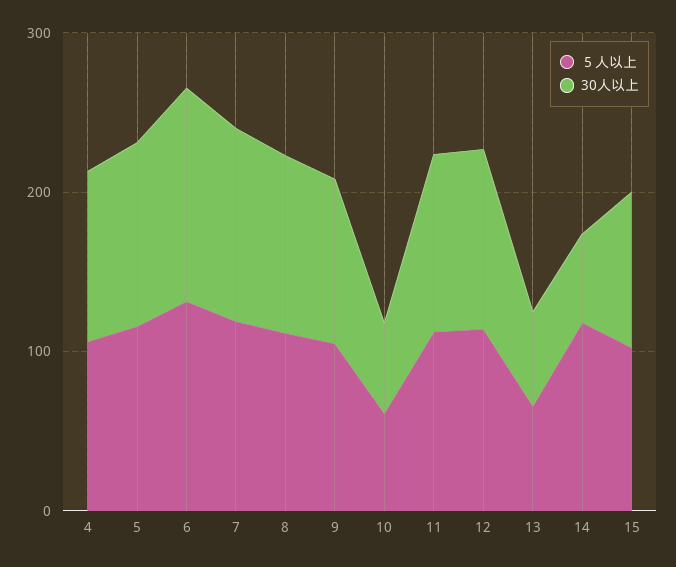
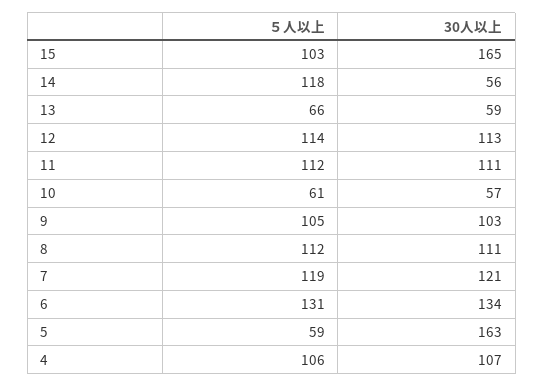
５人以上, 5: 120 -> 59
30人以上, 5: 120 -> 163
30人以上, 15: 100 -> 165

